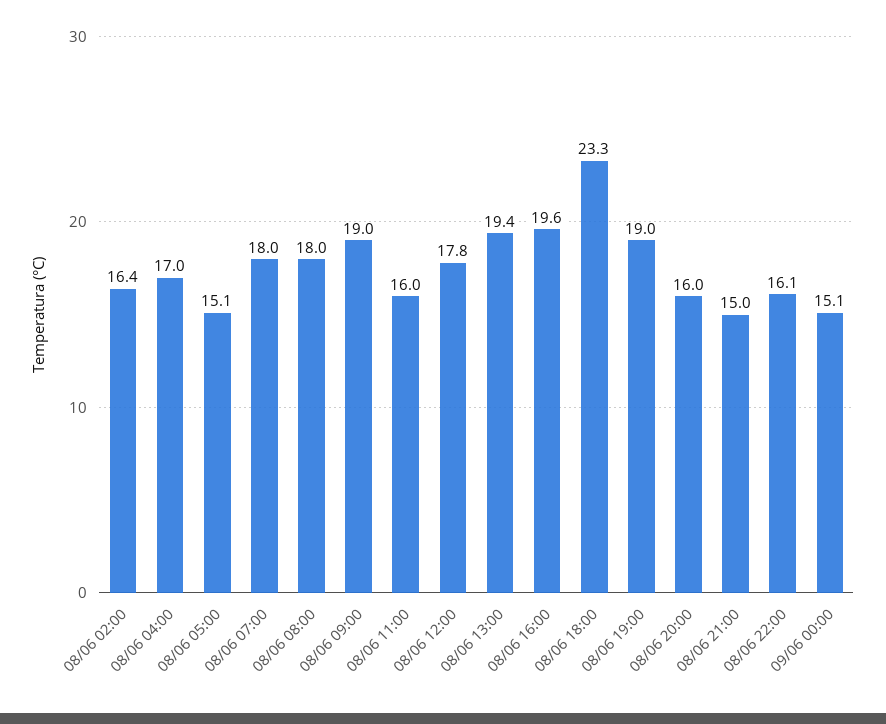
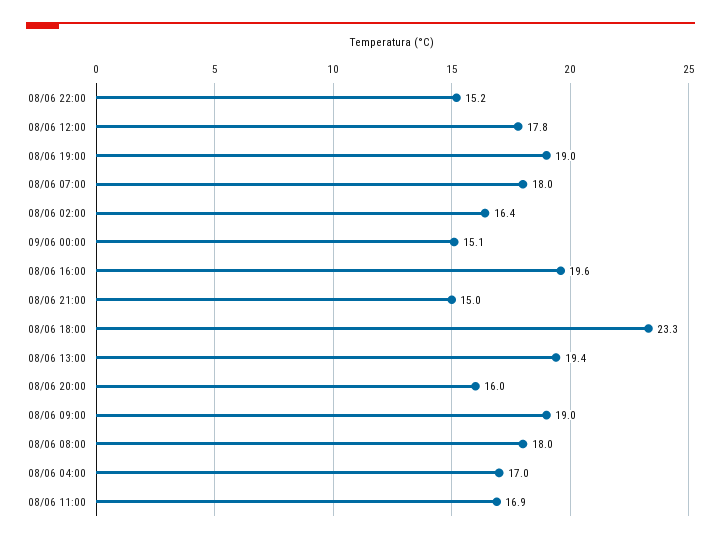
08/06 05:00: 15.1 -> none
08/06 11:00: 16 -> 16.9
08/06 22:00: 16.1 -> 15.2

